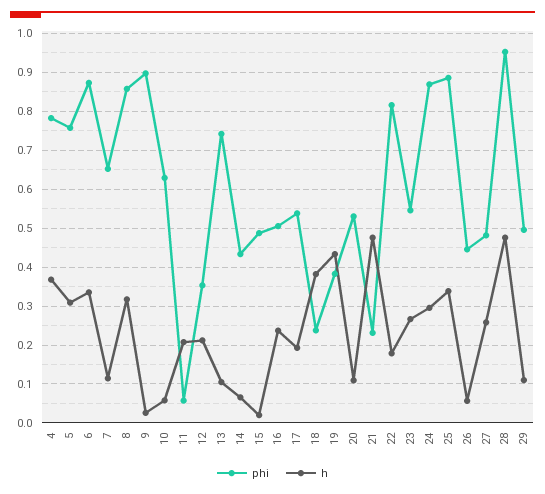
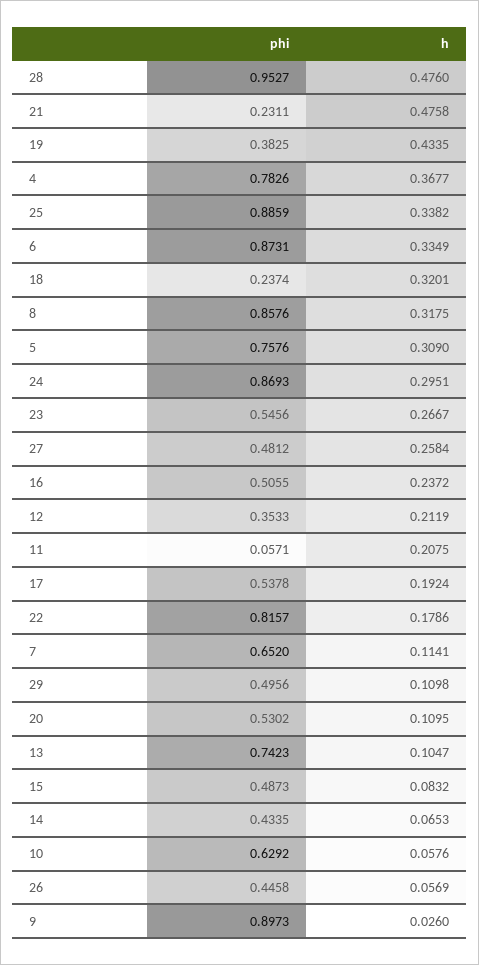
h, 15: 0.02 -> 0.0832
h, 18: 0.38 -> 0.3201

